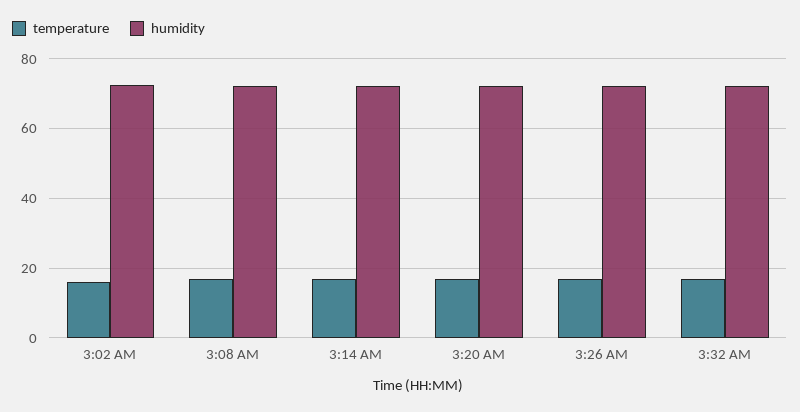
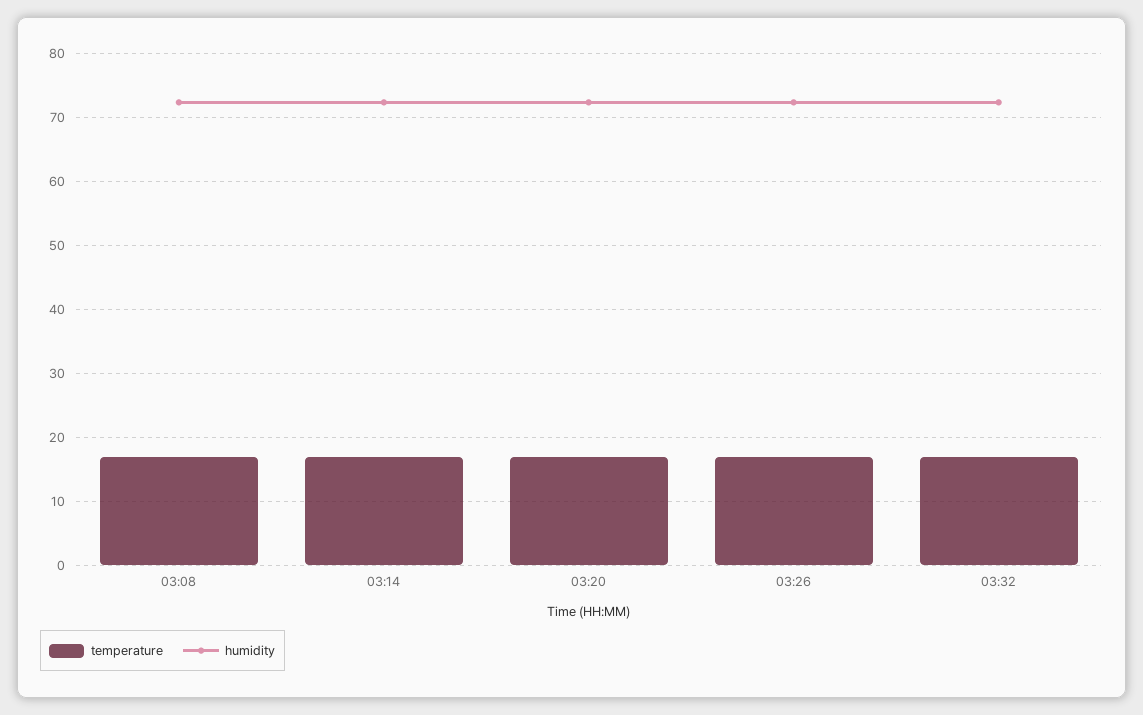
temperature, 3:02 AM: 16 -> none
humidity, 3:02 AM: 72 -> none

